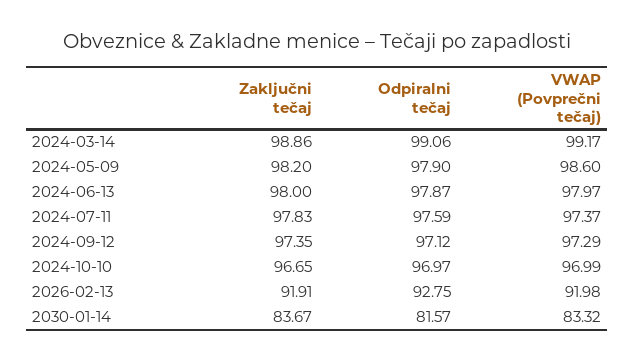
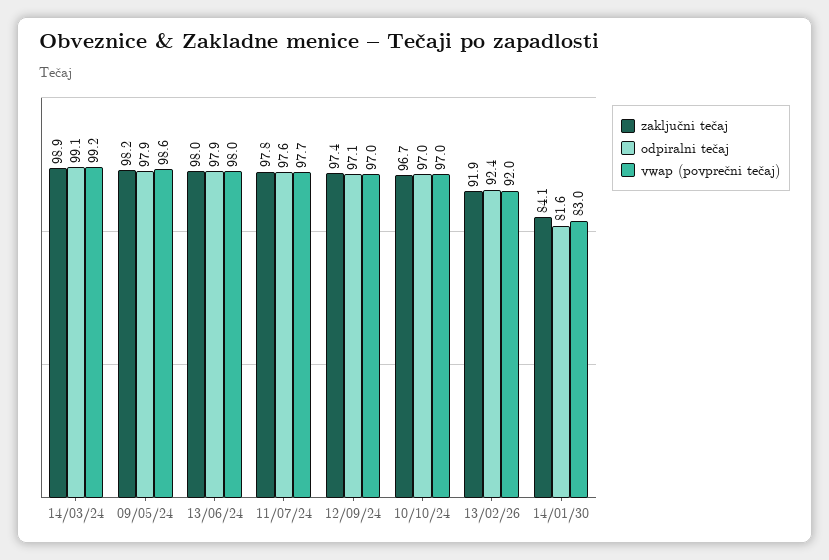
VWAP (Povprečni tečaj), 2024-07-11: 97.37 -> 97.7
VWAP (Povprečni tečaj), 2024-09-12: 97.29 -> 97
Odpiralni tečaj, 2026-02-13: 92.75 -> 92.4
Zaključni tečaj, 2030-01-14: 83.67 -> 84.1
VWAP (Povprečni tečaj), 2030-01-14: 83.32 -> 83

